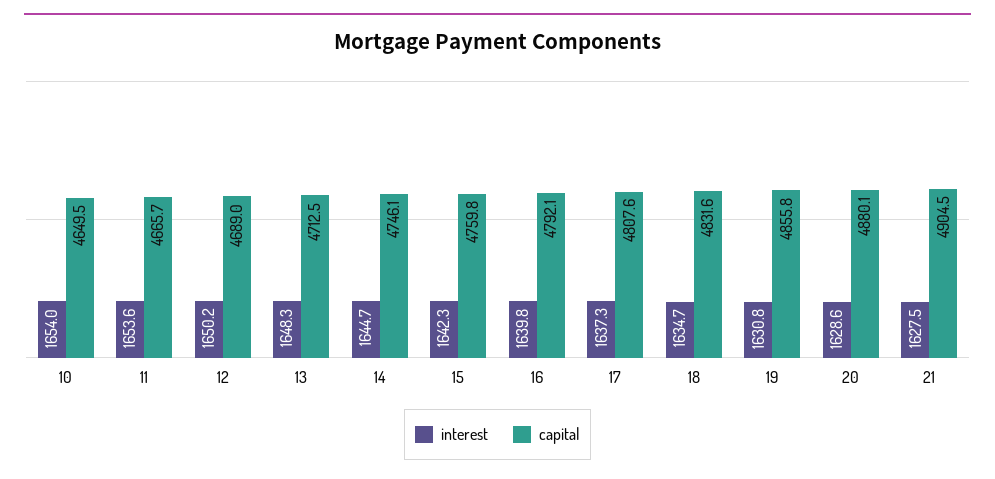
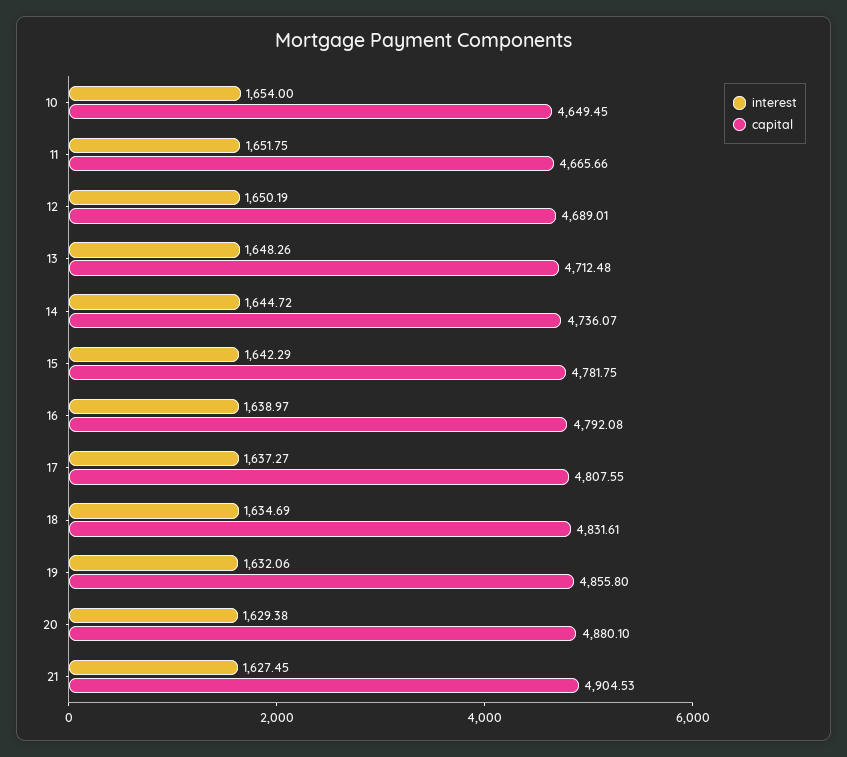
interest, 11: 1653.6 -> 1651.75
capital, 14: 4746.1 -> 4736.07
capital, 15: 4759.8 -> 4781.75
interest, 16: 1639.8 -> 1638.97
interest, 19: 1630.8 -> 1632.06
interest, 20: 1628.6 -> 1629.38

